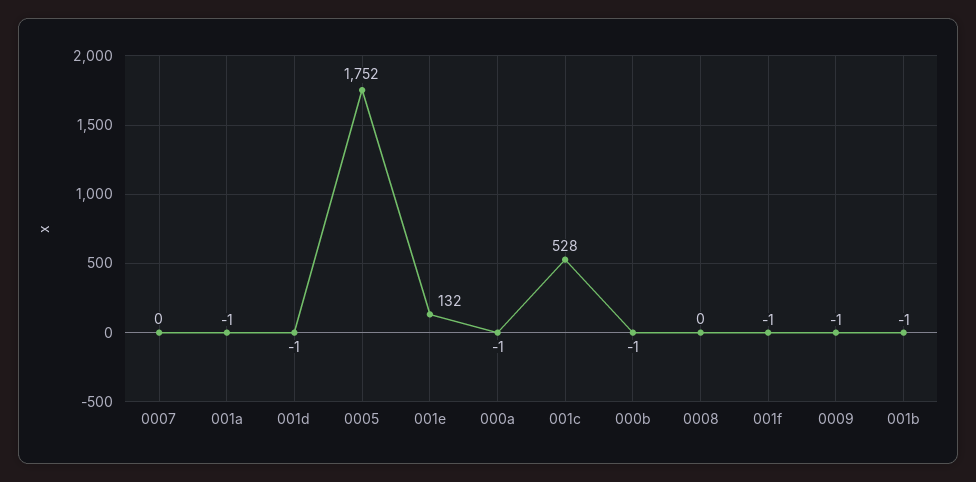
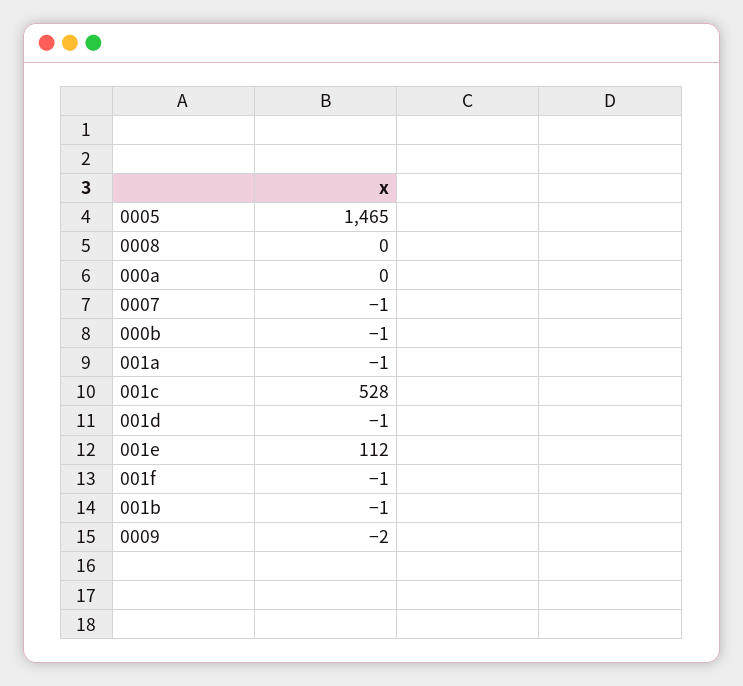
0007: 0 -> -1
0005: 1752 -> 1465
001e: 132 -> 112
000a: -1 -> 0
0009: -1 -> -2

